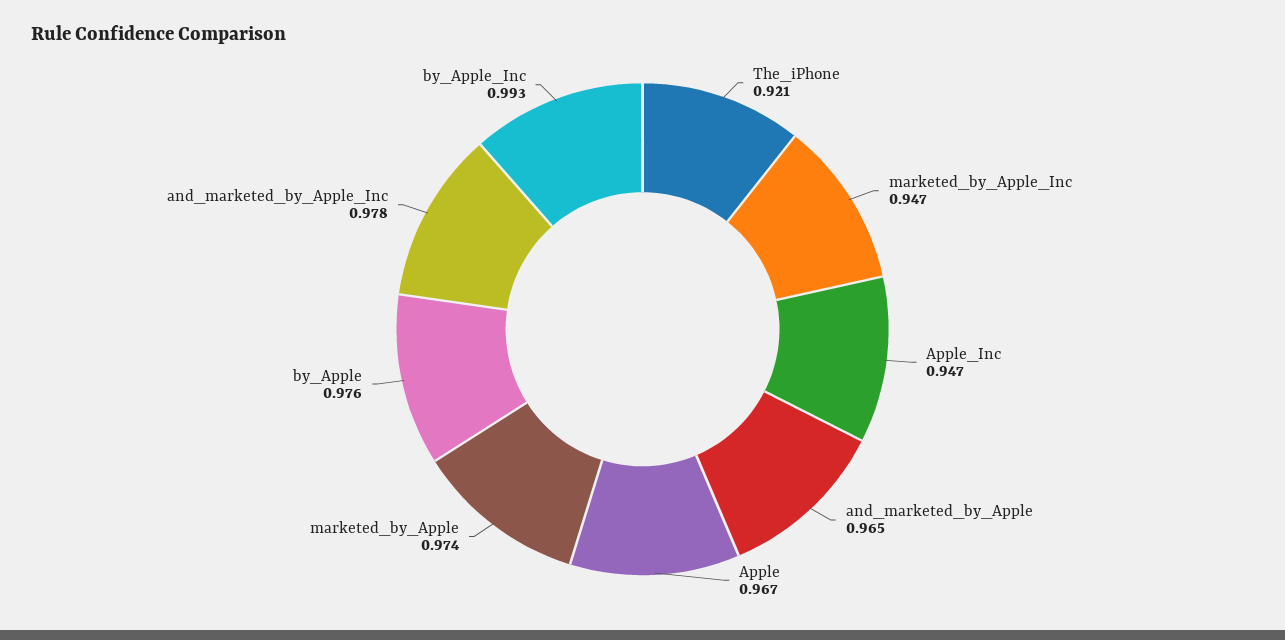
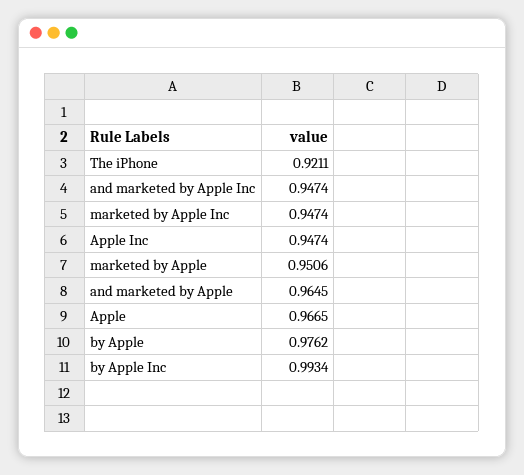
marketed_by_Apple: 0.974 -> 0.9506
and_marketed_by_Apple_Inc: 0.978 -> 0.9474

